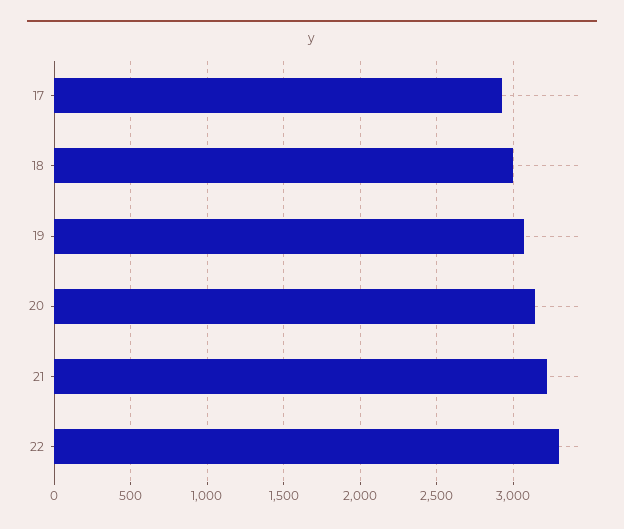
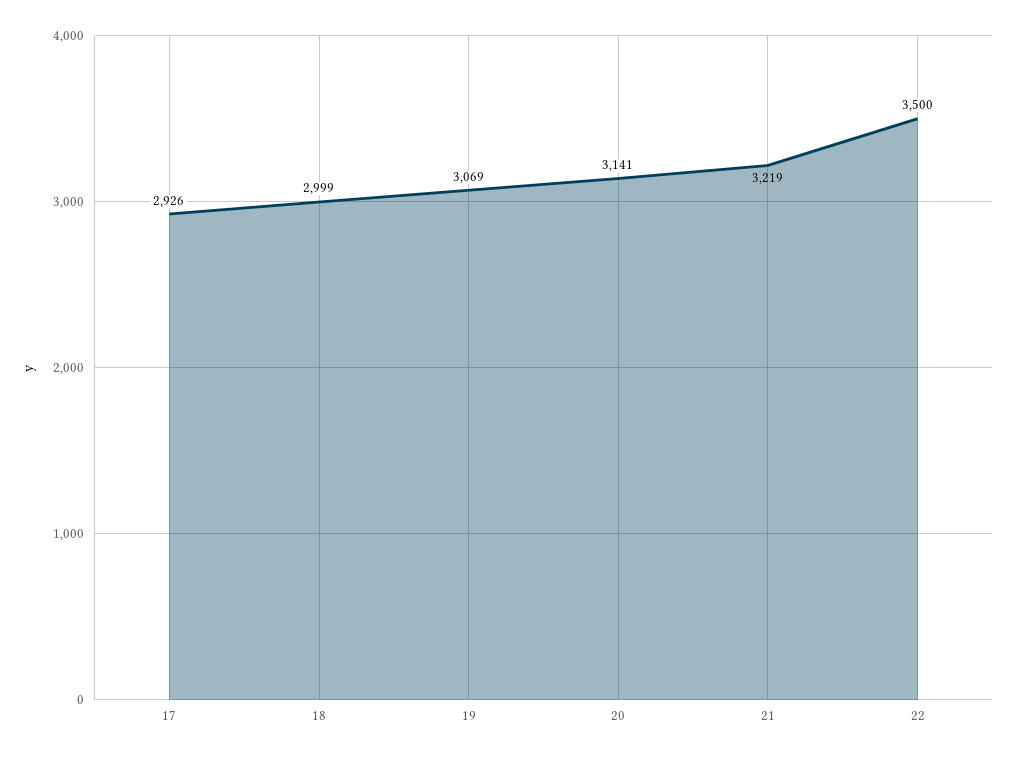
22: 3300 -> 3500

